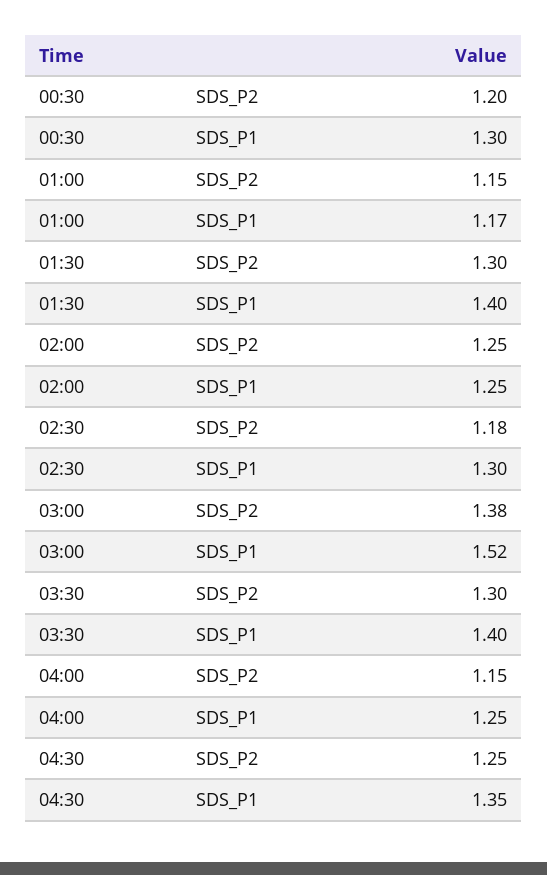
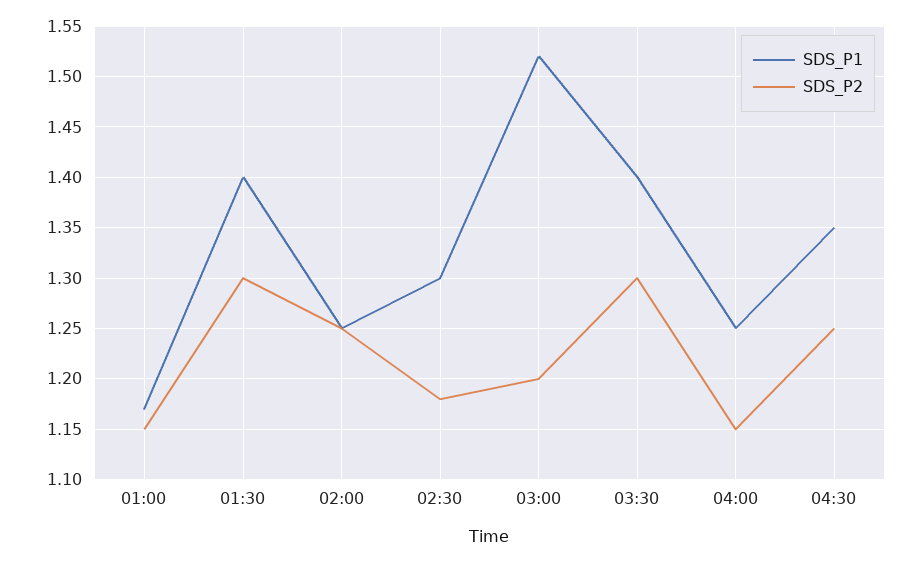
SDS_P2, 00:30: 1.2 -> none
SDS_P1, 00:30: 1.3 -> none
SDS_P2, 03:00: 1.38 -> 1.2

